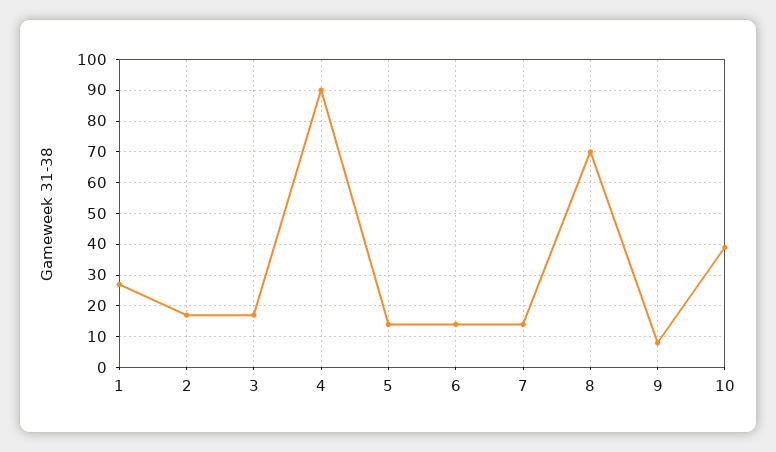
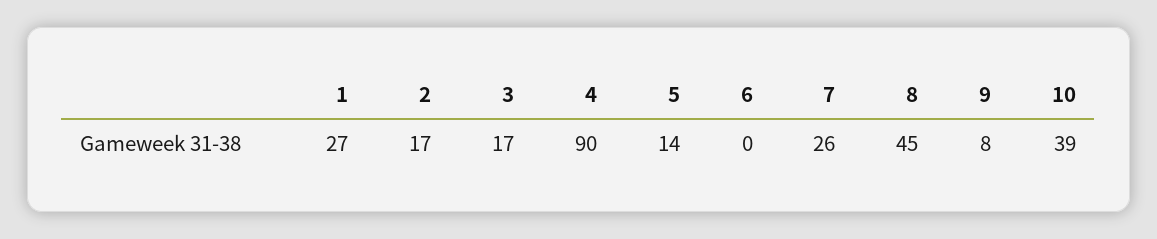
6: 15 -> 0
7: 15 -> 26
8: 70 -> 45

